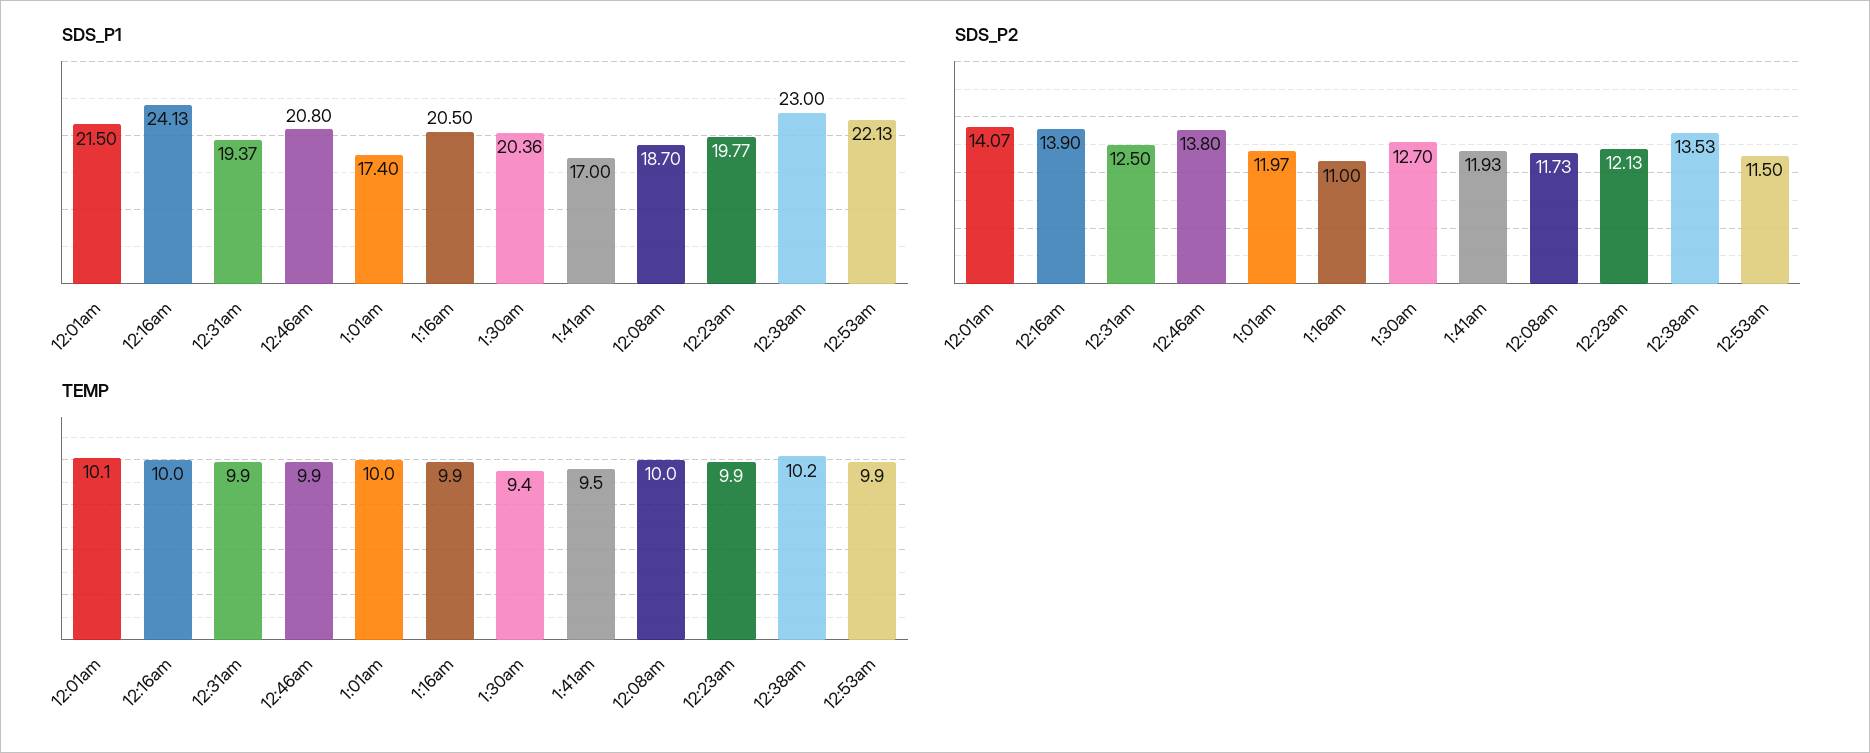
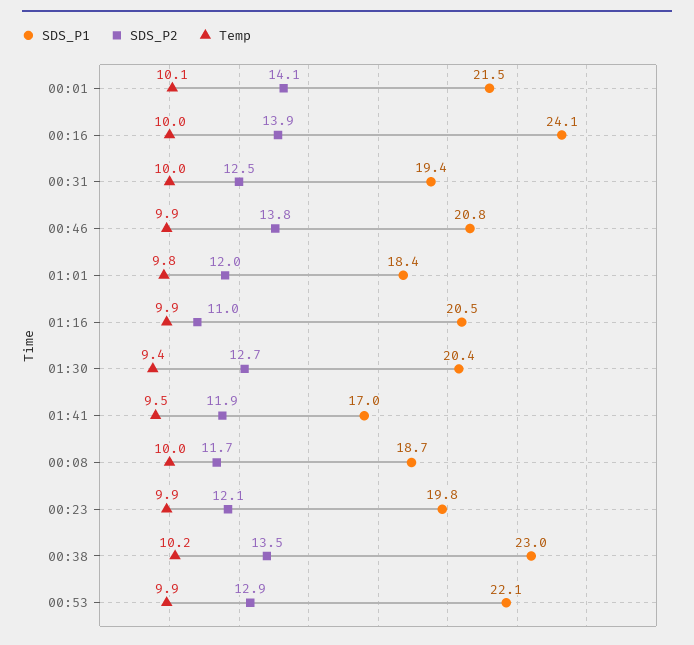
SDS_P1, 1:01am: 17.4 -> 18.4
SDS_P2, 12:53am: 11.5 -> 12.9
TEMP, 12:31am: 9.9 -> 10
TEMP, 1:01am: 10 -> 9.8

